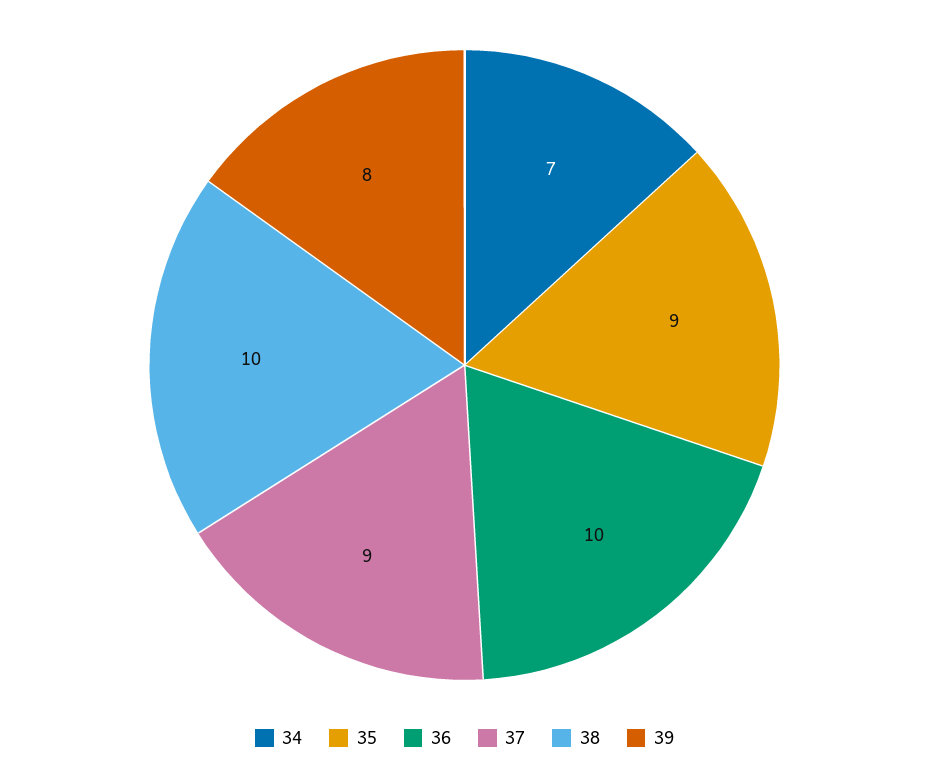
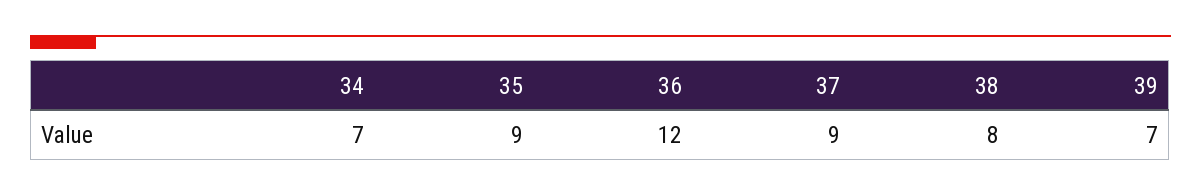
36: 10 -> 12
38: 10 -> 8
39: 8 -> 7

